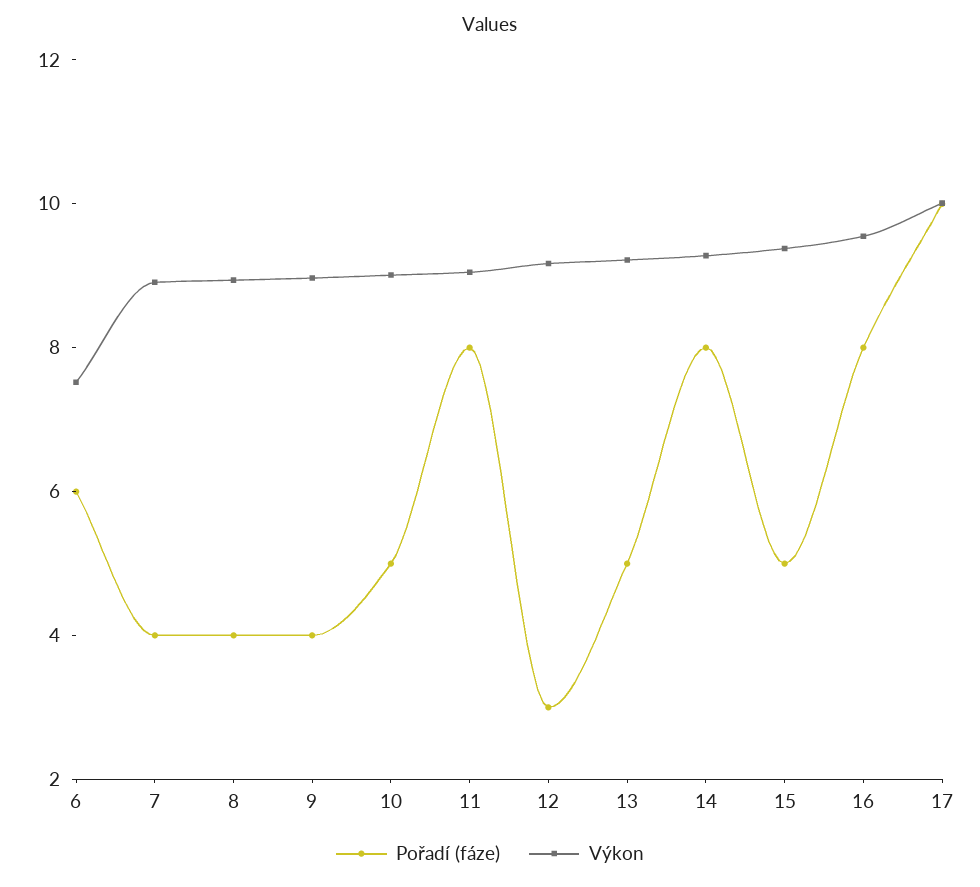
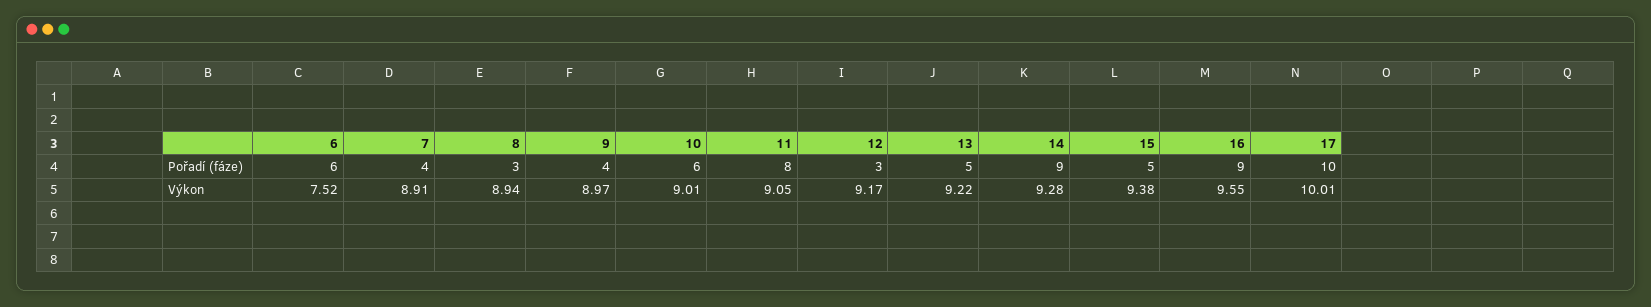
Pořadí (fáze), 8: 4 -> 3
Pořadí (fáze), 10: 5 -> 6
Pořadí (fáze), 14: 8 -> 9
Pořadí (fáze), 16: 8 -> 9

